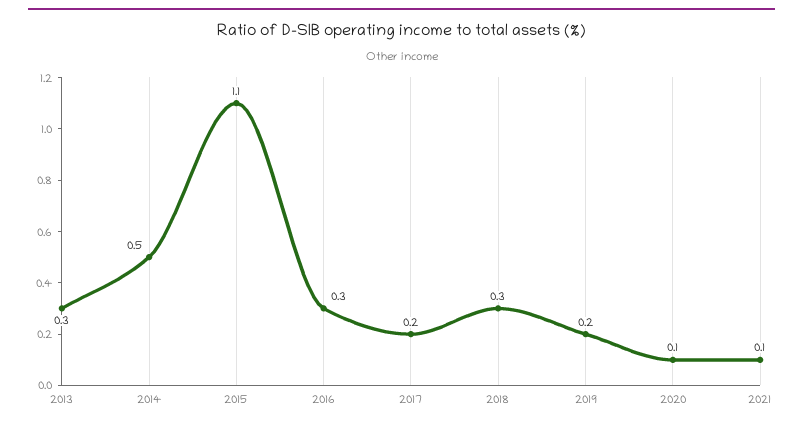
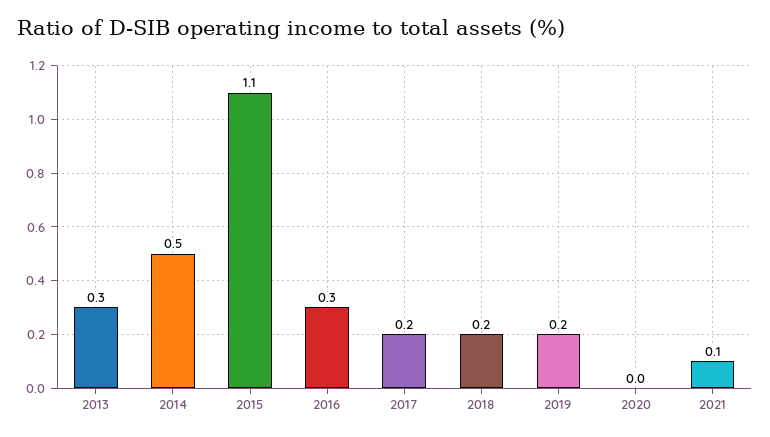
2018: 0.3 -> 0.2
2020: 0.1 -> 0

